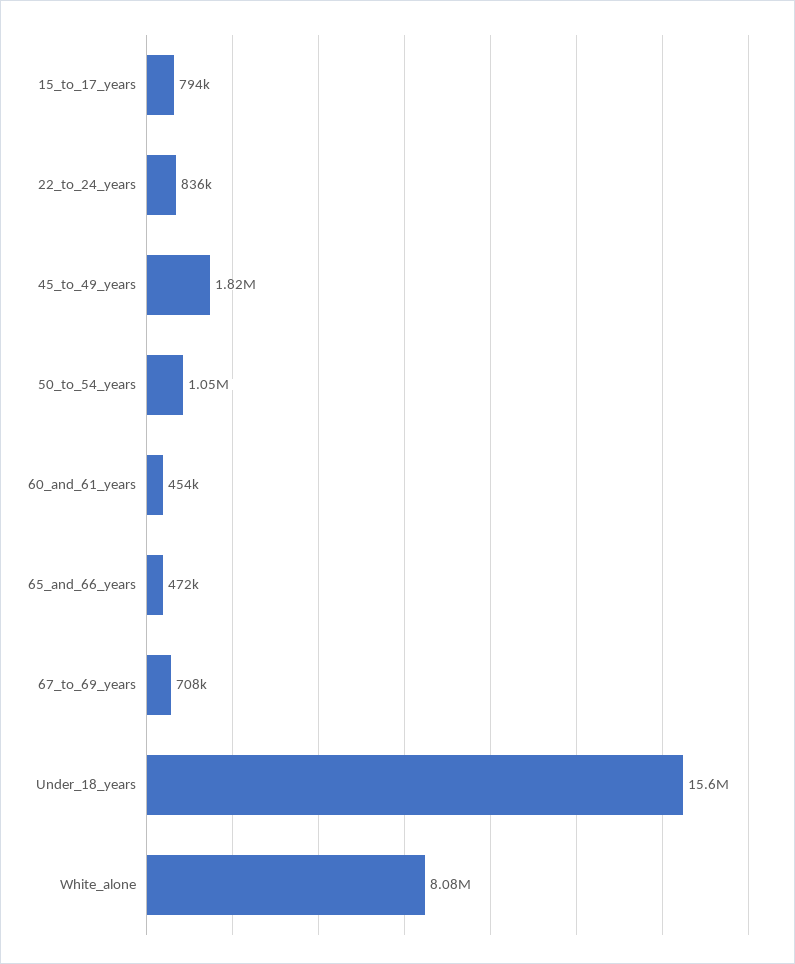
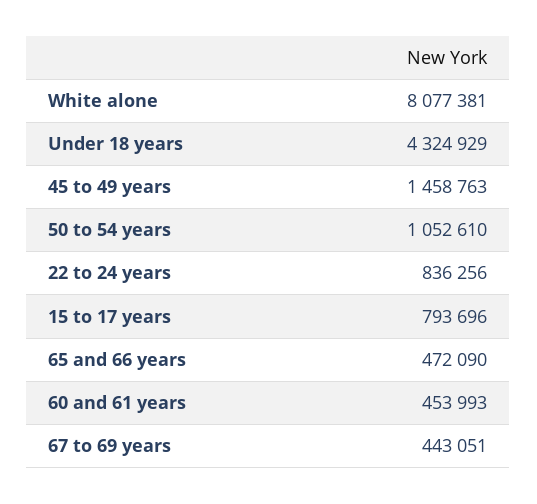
45_to_49_years: 1820000 -> 1458763
67_to_69_years: 708000 -> 443051
Under_18_years: 15600000 -> 4324929

